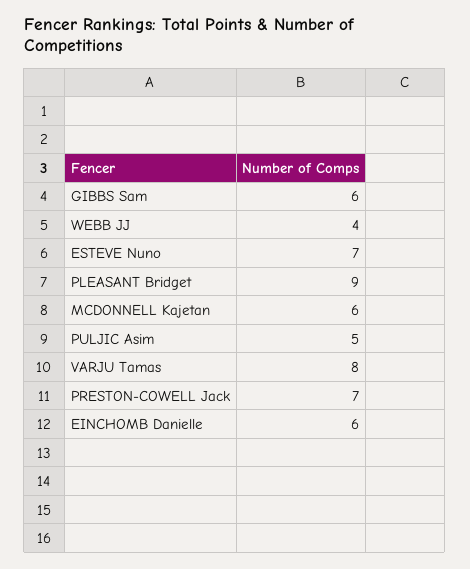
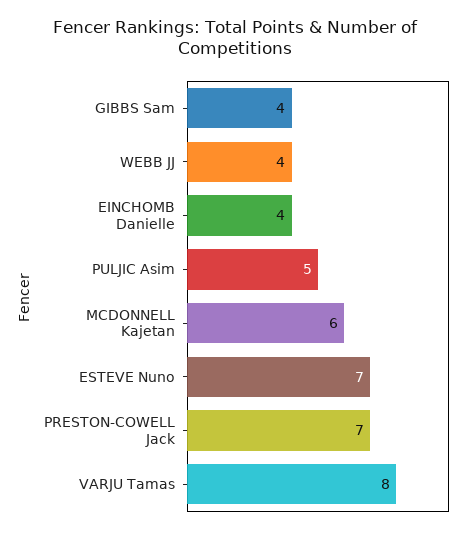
GIBBS Sam: 6 -> 4
PLEASANT Bridget: 9 -> none
EINCHOMB Danielle: 6 -> 4

